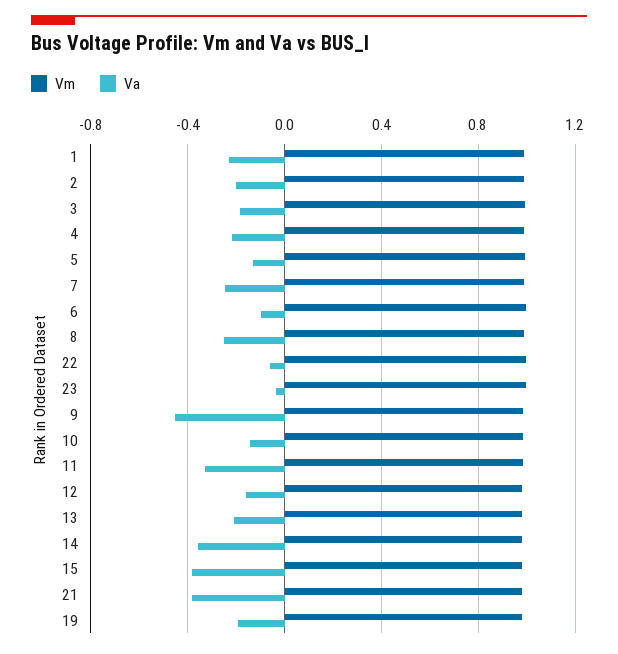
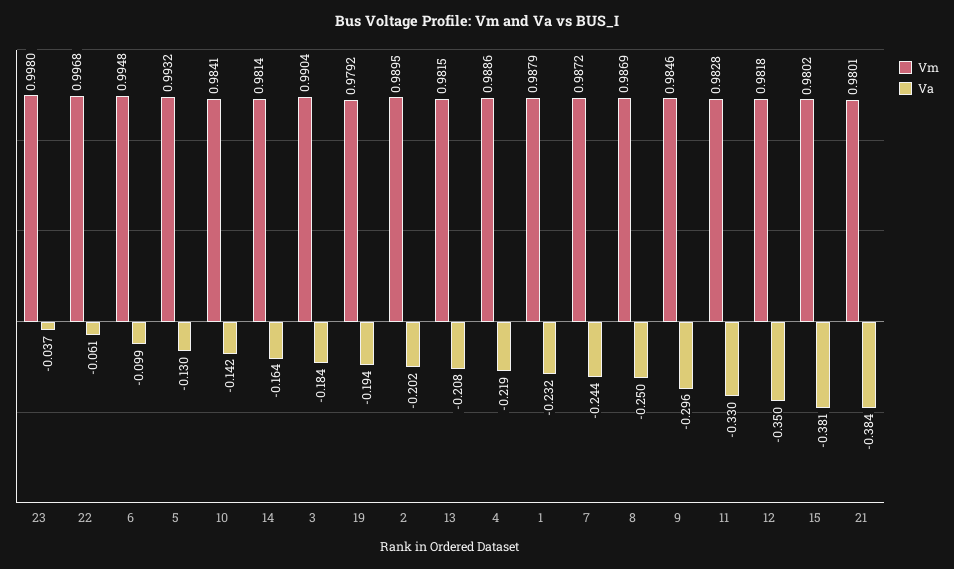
Va, 9: -0.45 -> -0.296
Va, 12: -0.15 -> -0.35
Va, 14: -0.35 -> -0.164

